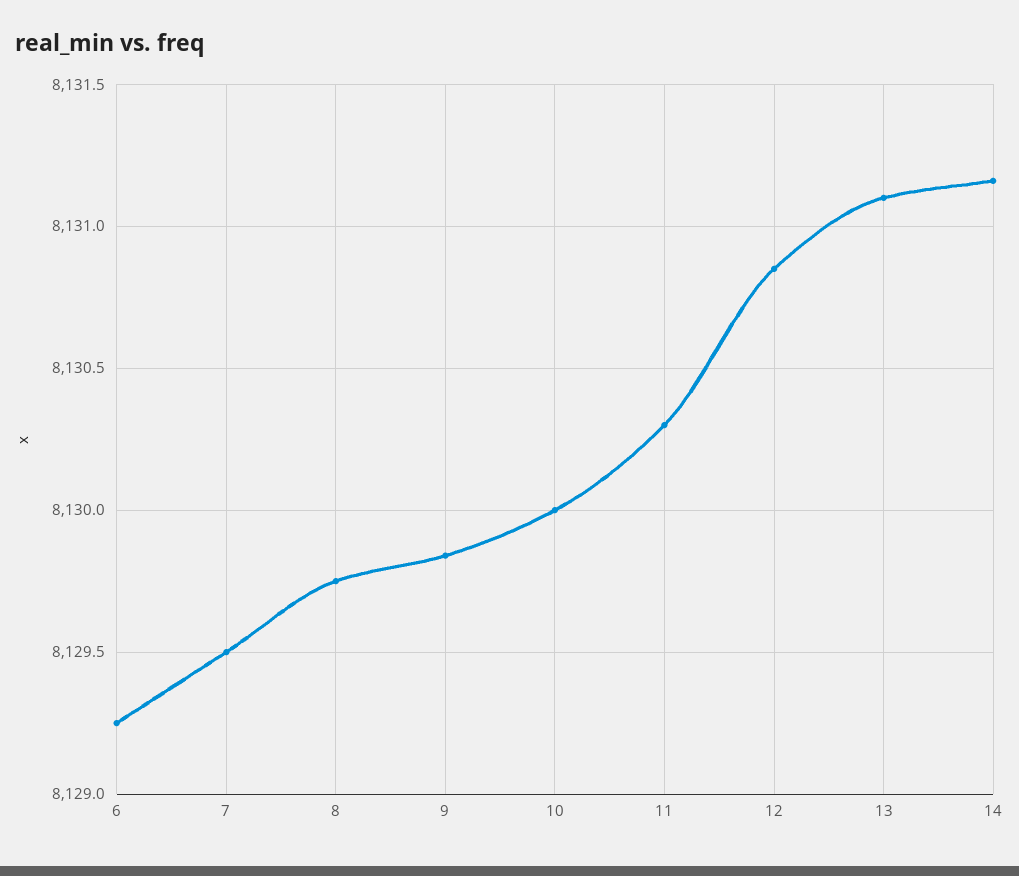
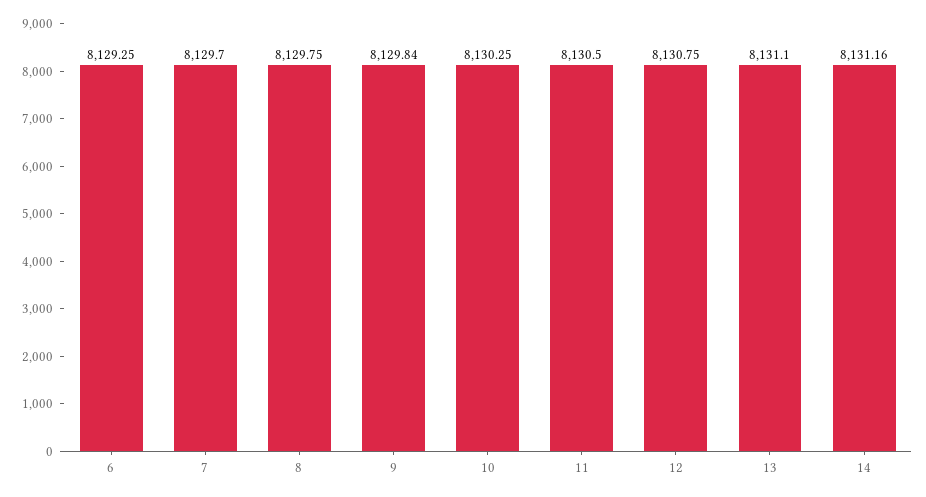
7: 8129.5 -> 8129.7
10: 8130 -> 8130.25
11: 8130.3 -> 8130.5
12: 8130.85 -> 8130.75

